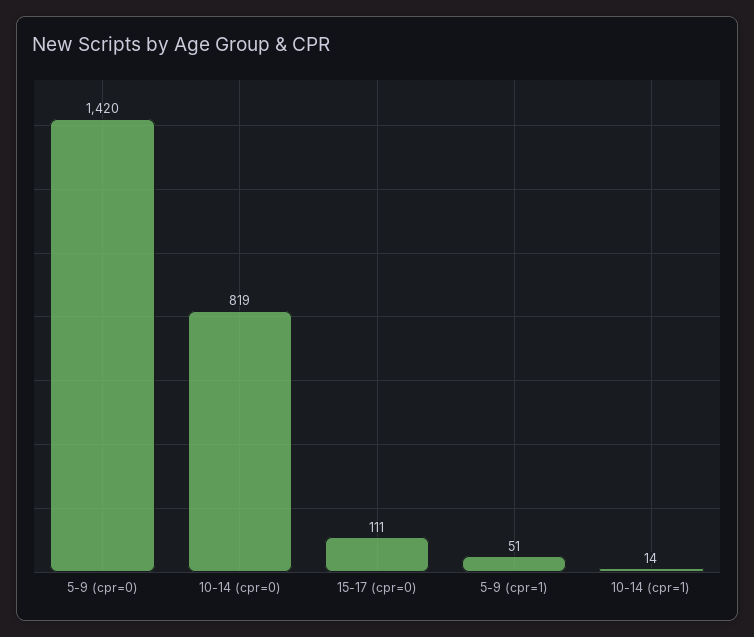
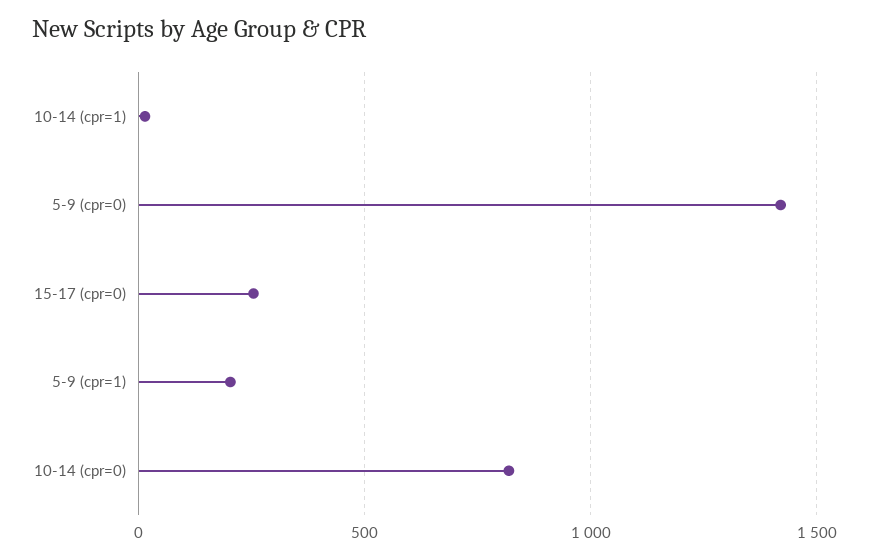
15-17 (cpr=0): 111 -> 250
5-9 (cpr=1): 51 -> 200

